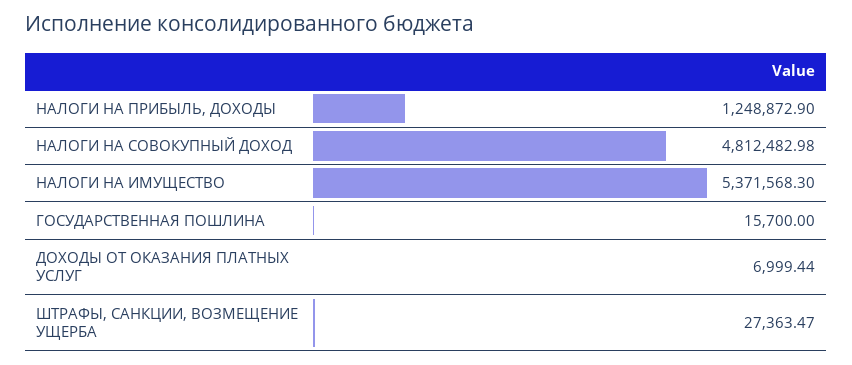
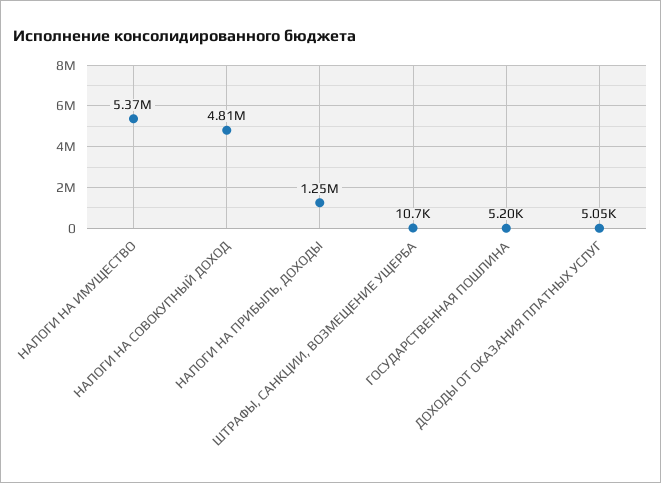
ГОСУДАРСТВЕННАЯ ПОШЛИНА: 15700 -> 5200
ДОХОДЫ ОТ ОКАЗАНИЯ ПЛАТНЫХ УСЛУГ: 6999.44 -> 5050
ШТРАФЫ, САНКЦИИ, ВОЗМЕЩЕНИЕ УЩЕРБА: 27363.47 -> 10700

